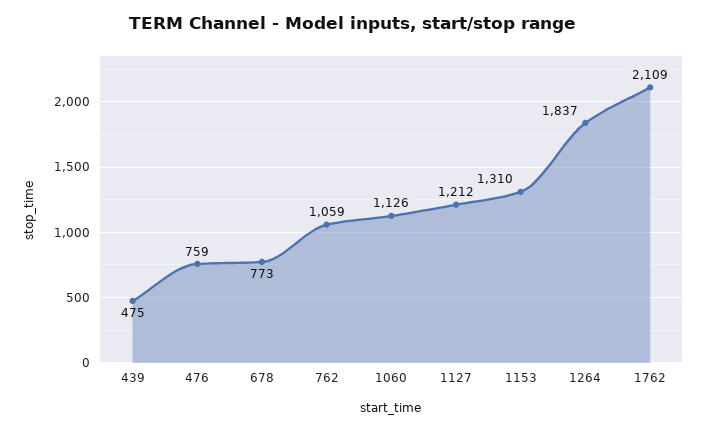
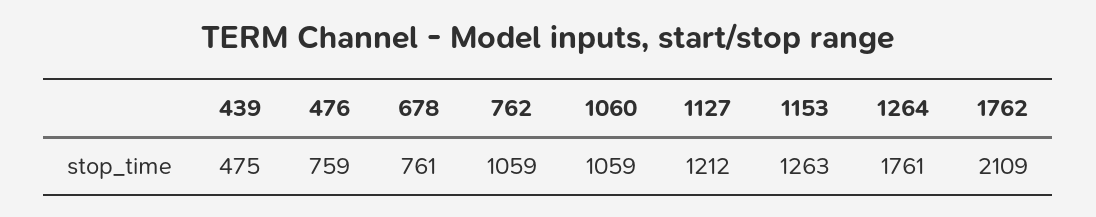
678: 773 -> 761
1060: 1126 -> 1059
1153: 1310 -> 1263
1264: 1837 -> 1761

